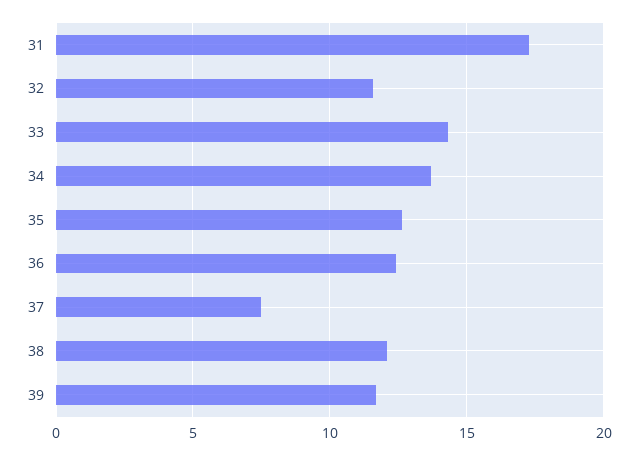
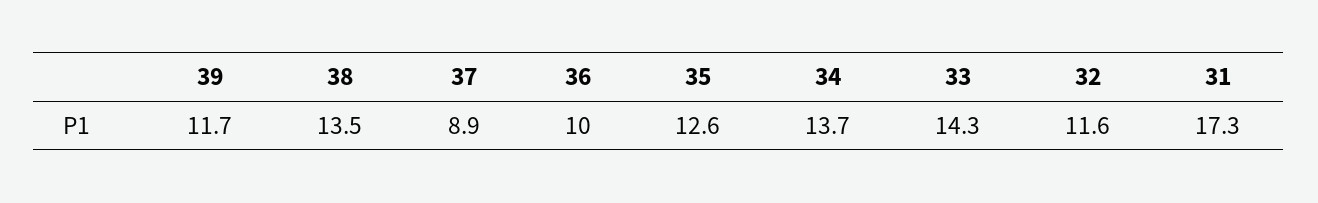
36: 12.5 -> 10
37: 7.5 -> 8.9
38: 12 -> 13.5

